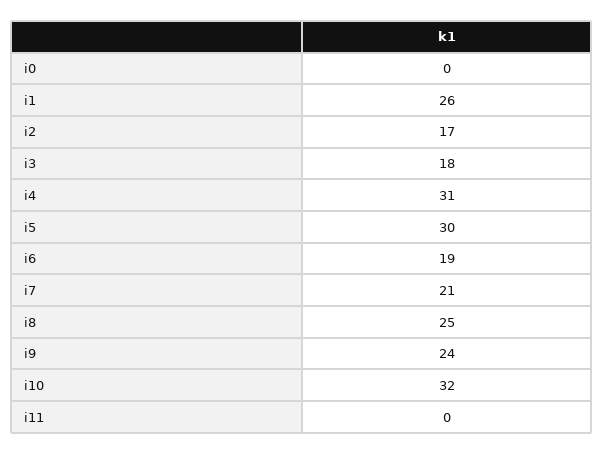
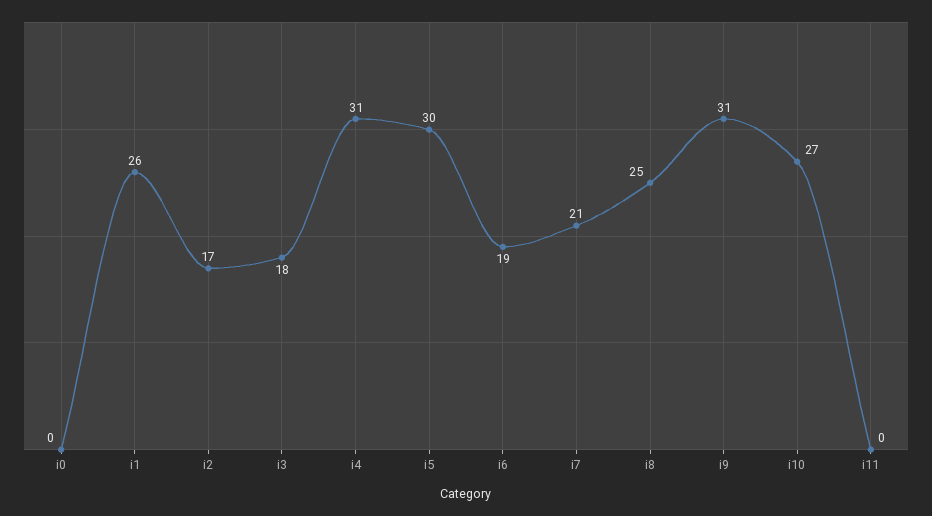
i9: 24 -> 31
i10: 32 -> 27

